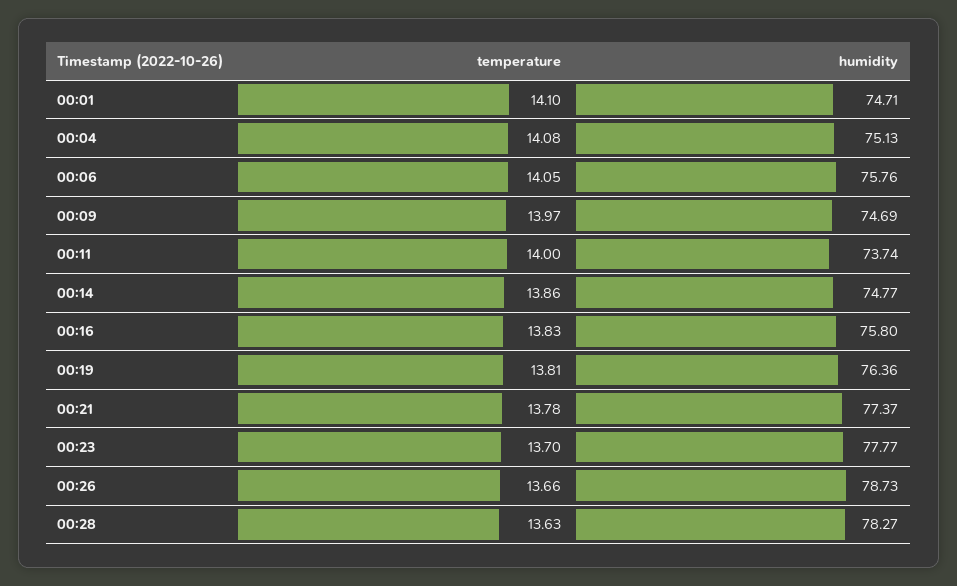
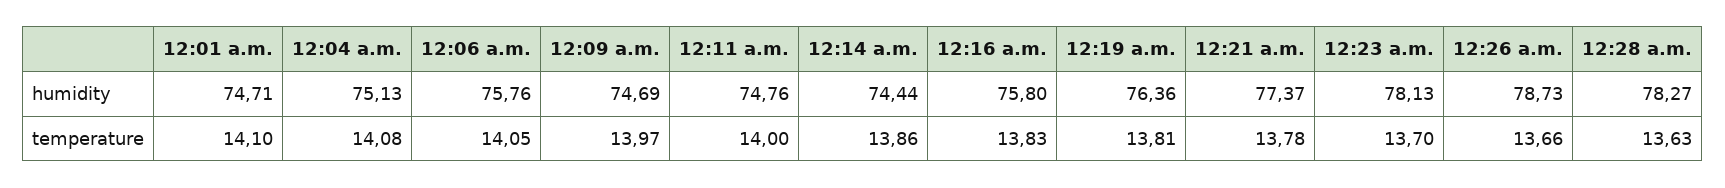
humidity, 00:11: 73.74 -> 74.76
humidity, 00:14: 74.77 -> 74.44
humidity, 00:23: 77.77 -> 78.13

